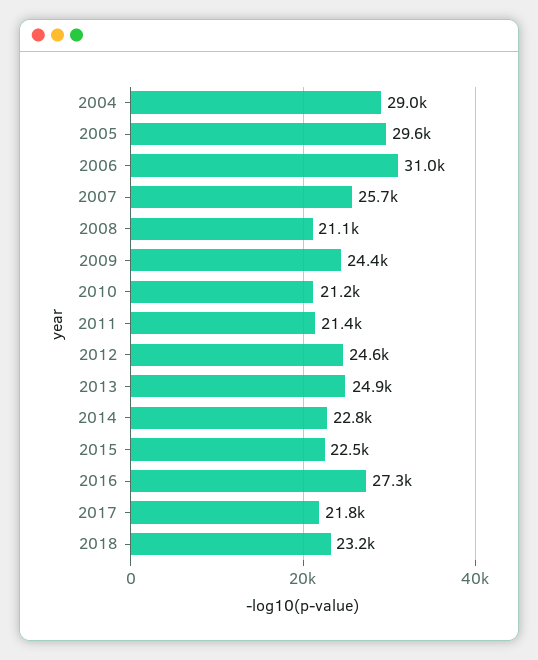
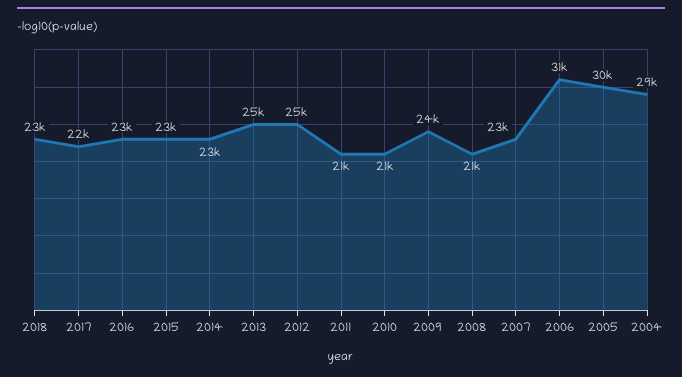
2007: 25700 -> 23000
2016: 27300 -> 23000

